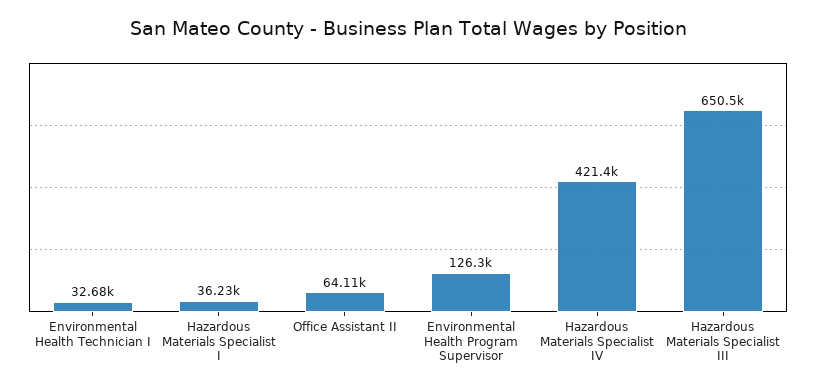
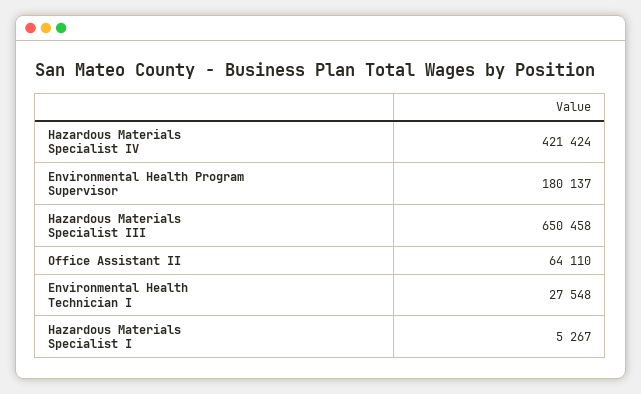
Environmental Health Technician I: 32680 -> 27548
Hazardous Materials Specialist I: 36230 -> 5267
Environmental Health Program Supervisor: 126300 -> 180137

